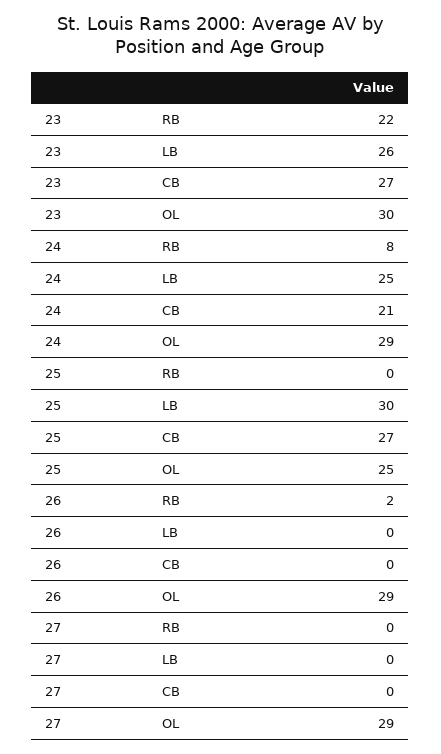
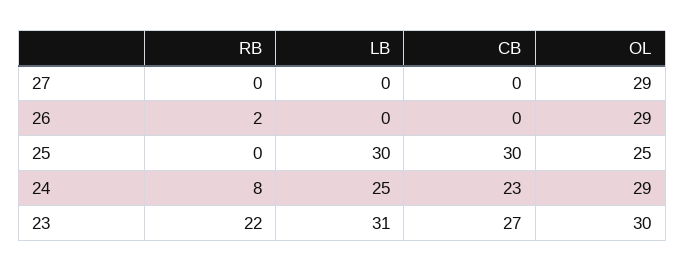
23, LB: 26 -> 31
24, CB: 21 -> 23
25, CB: 27 -> 30

